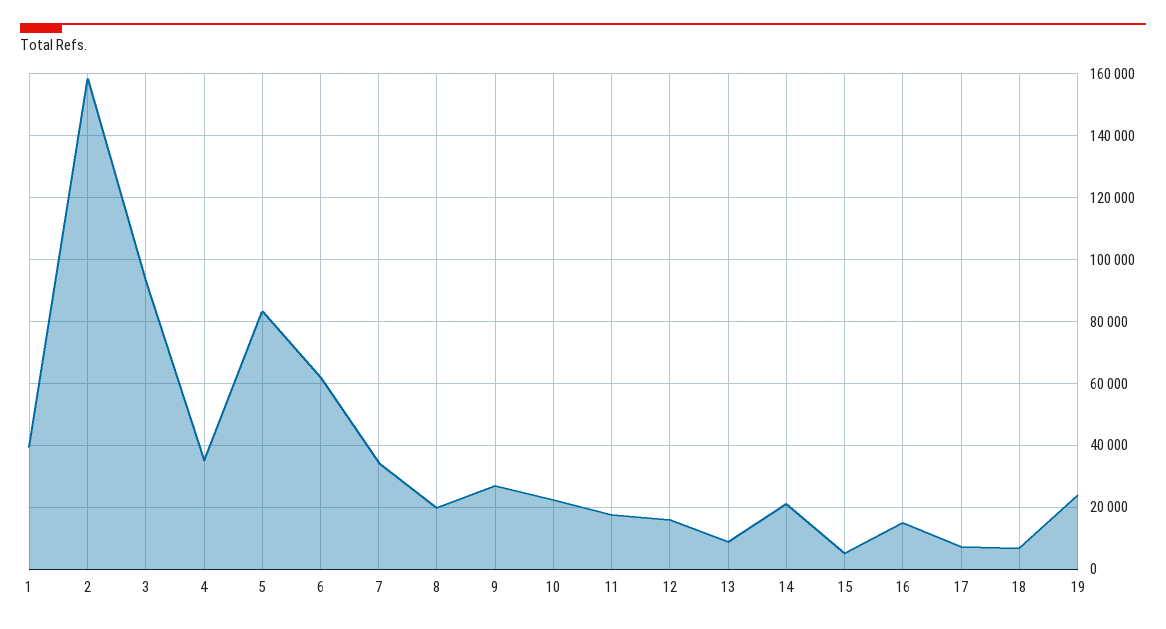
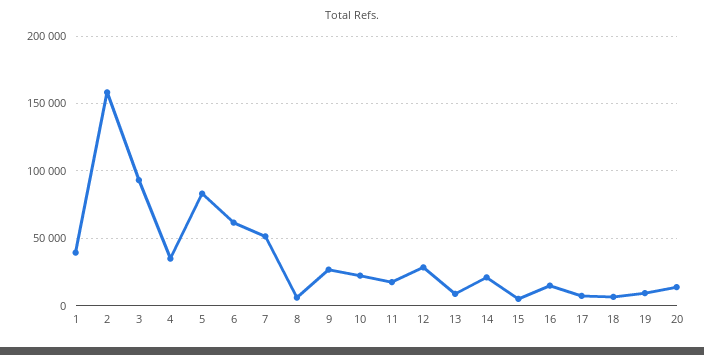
7: 34000 -> 50000
8: 20000 -> 5000
12: 16000 -> 30000
19: 24000 -> 10000
20: none -> 15000

